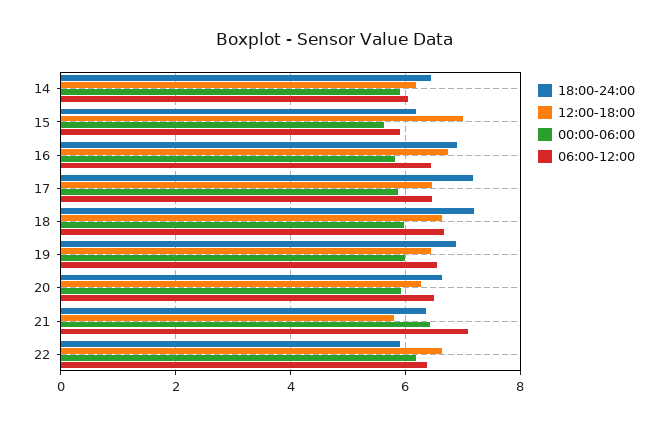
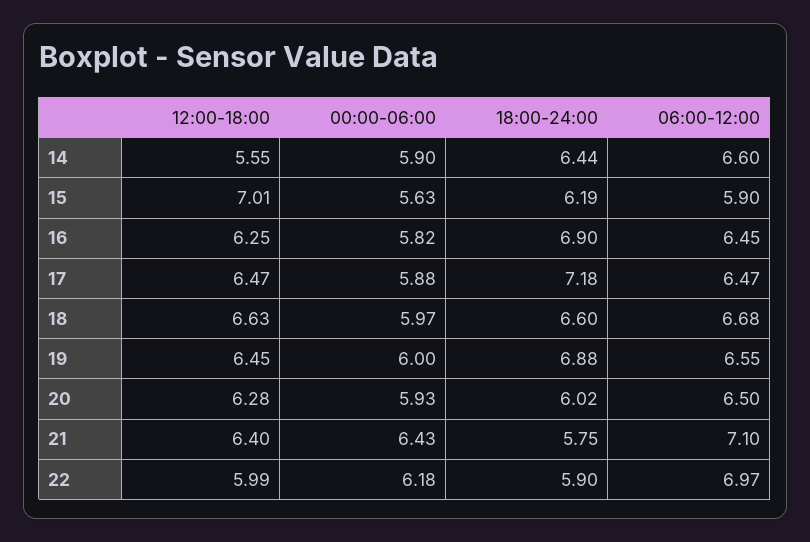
12:00-18:00, 14: 6.2 -> 5.55
06:00-12:00, 14: 6 -> 6.6
12:00-18:00, 16: 6.8 -> 6.25
18:00-24:00, 18: 7.2 -> 6.6
18:00-24:00, 20: 6.6 -> 6.02
18:00-24:00, 21: 6.4 -> 5.75
12:00-18:00, 21: 5.8 -> 6.4
12:00-18:00, 22: 6.6 -> 5.99
06:00-12:00, 22: 6.4 -> 6.97

